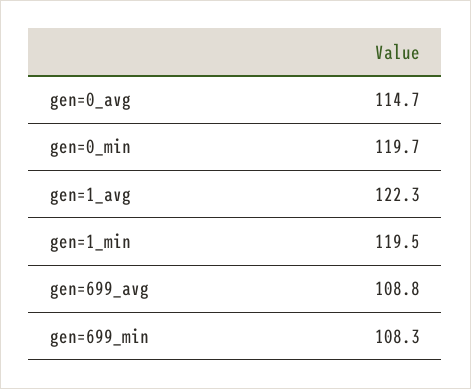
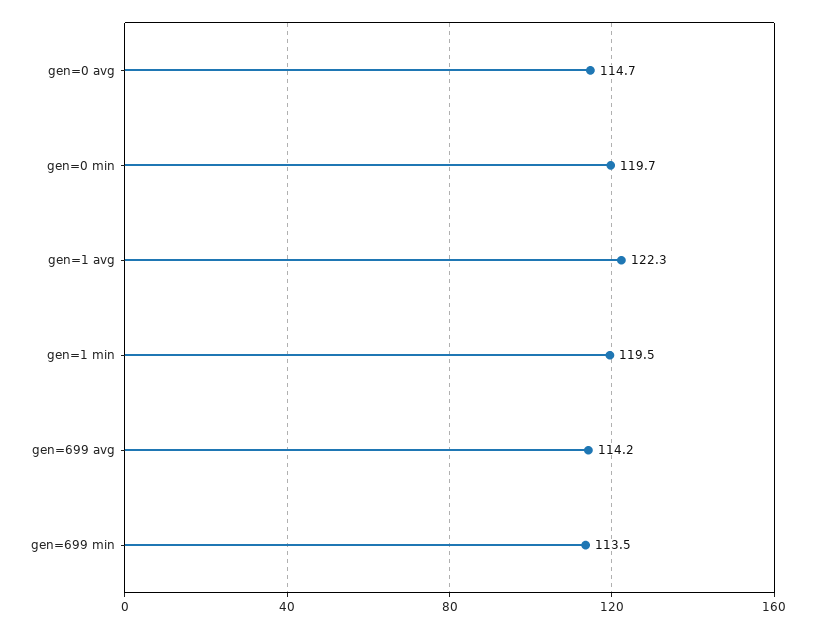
gen=699_avg: 108.8 -> 114.2
gen=699_min: 108.3 -> 113.5

